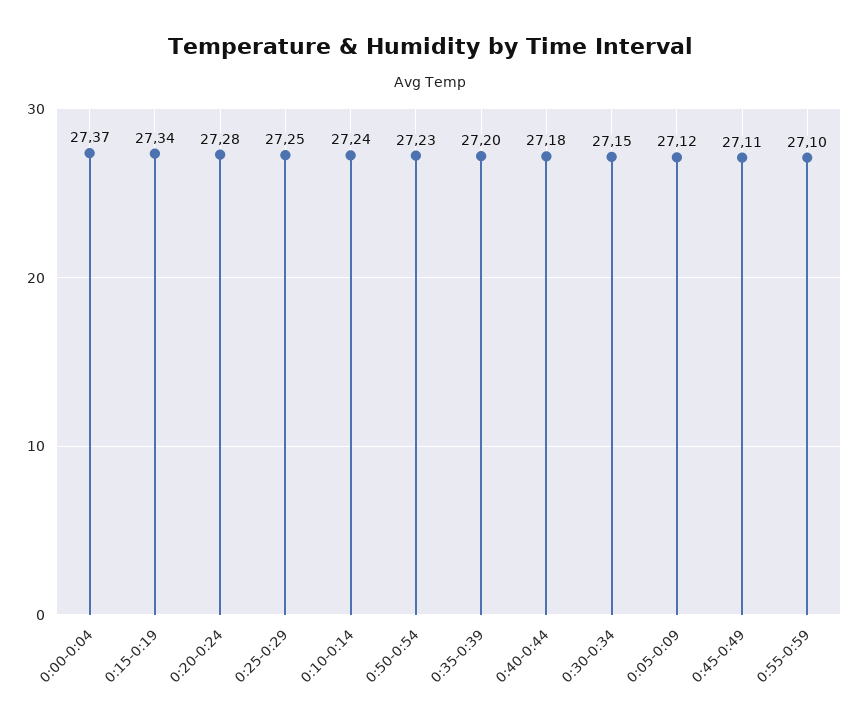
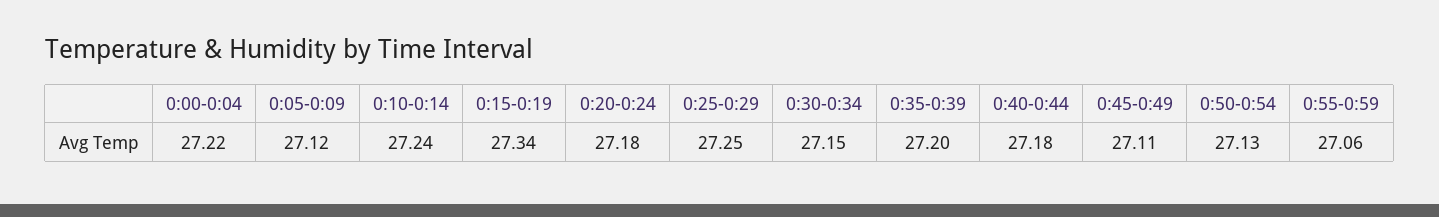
0:00-0:04: 27.37 -> 27.22
0:20-0:24: 27.28 -> 27.18
0:50-0:54: 27.23 -> 27.13
0:55-0:59: 27.1 -> 27.06

